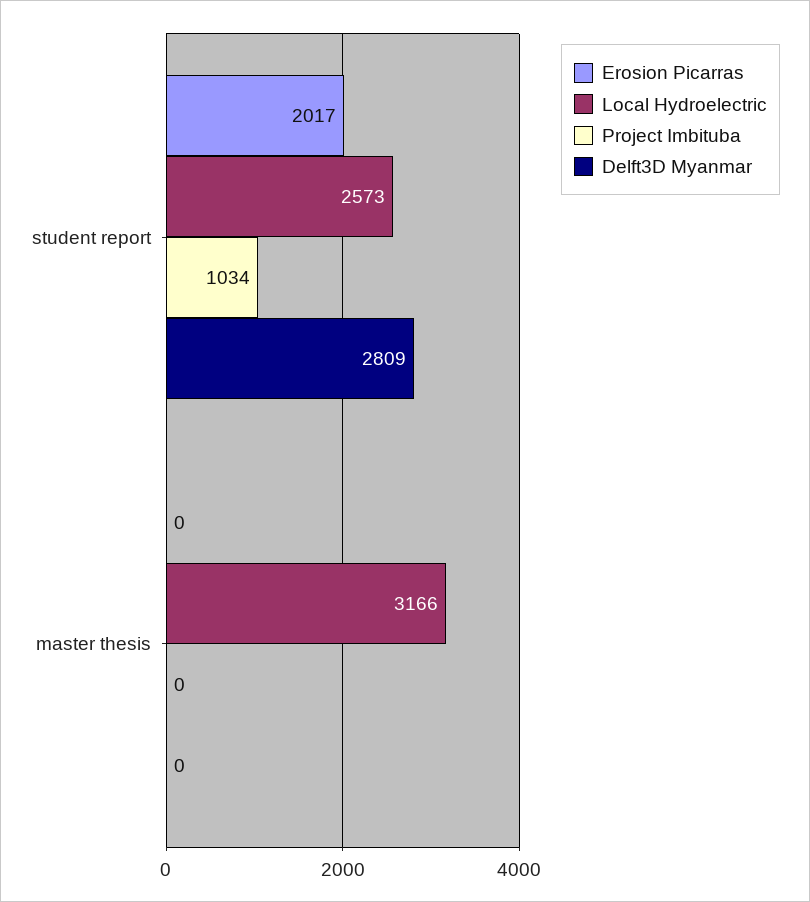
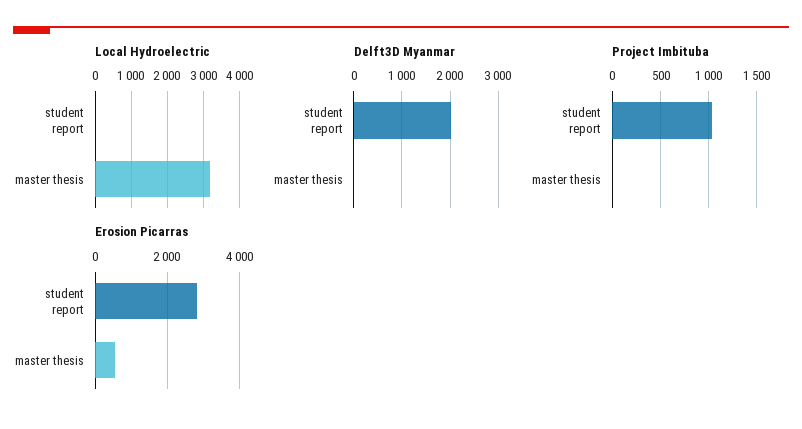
Erosion Picarras, student report: 2017 -> 2800
Local Hydroelectric, student report: 2573 -> 0
Delft3D Myanmar, student report: 2809 -> 2000
Erosion Picarras, master thesis: 0 -> 600

